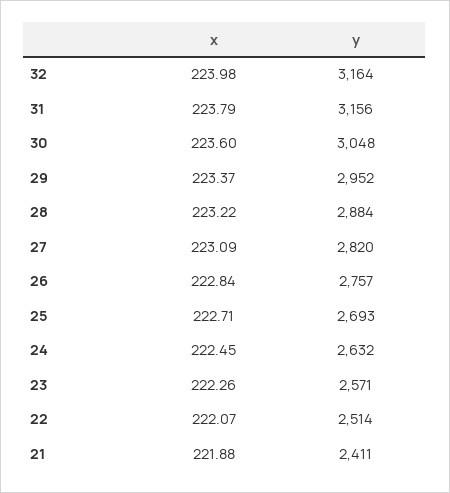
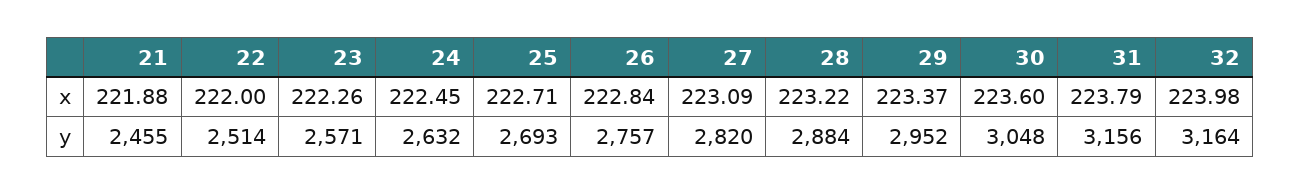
x, 22: 222.07 -> 222
y, 21: 2411 -> 2455

